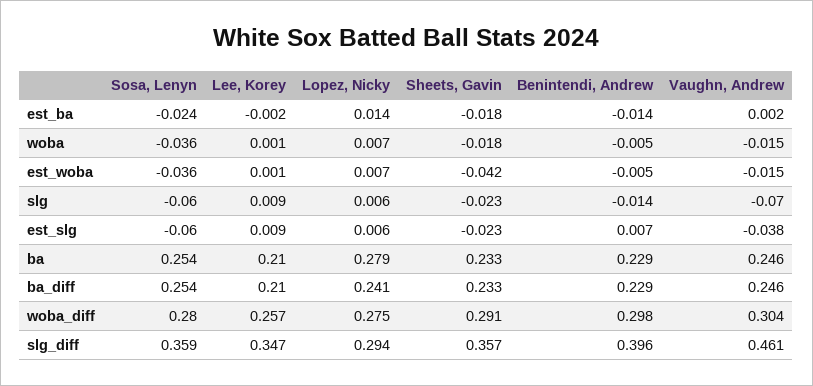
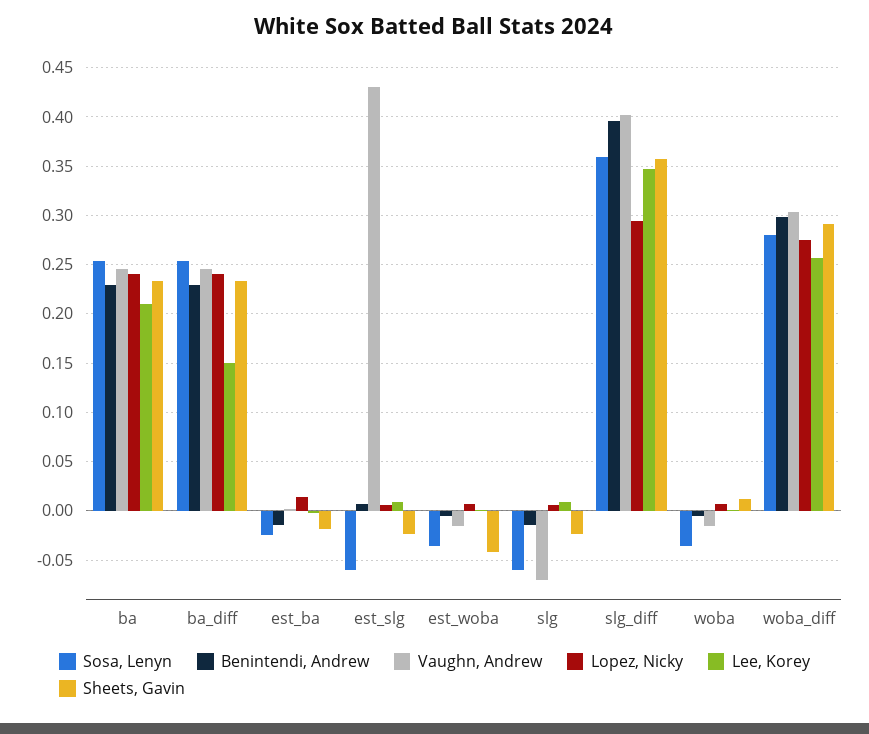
Sheets, Gavin, woba: -0.018 -> 0.01
Vaughn, Andrew, est_slg: -0.038 -> 0.43
Lopez, Nicky, ba: 0.279 -> 0.24
Lee, Korey, ba_diff: 0.21 -> 0.15
Vaughn, Andrew, slg_diff: 0.461 -> 0.4

